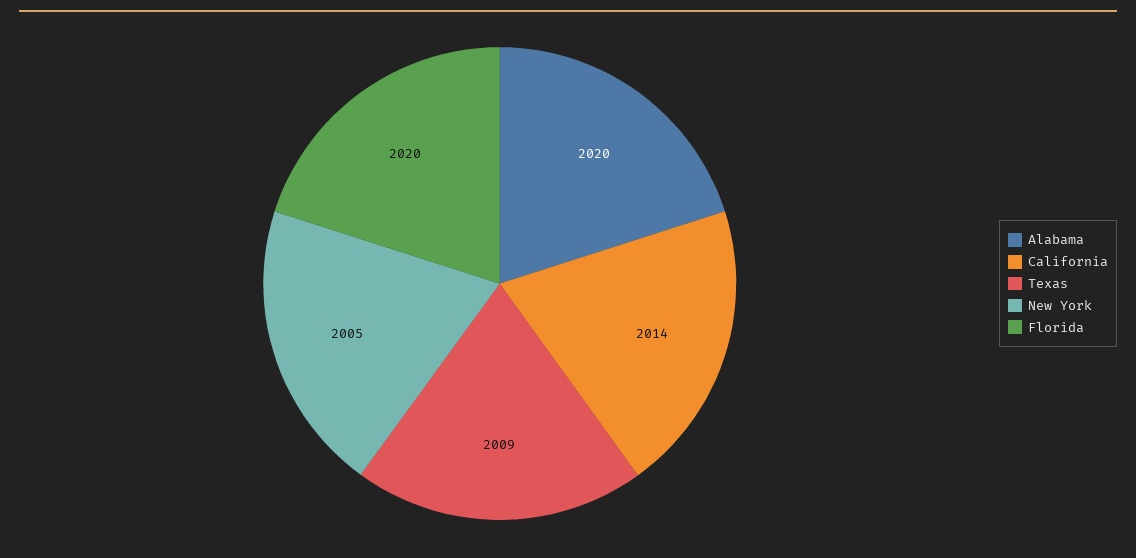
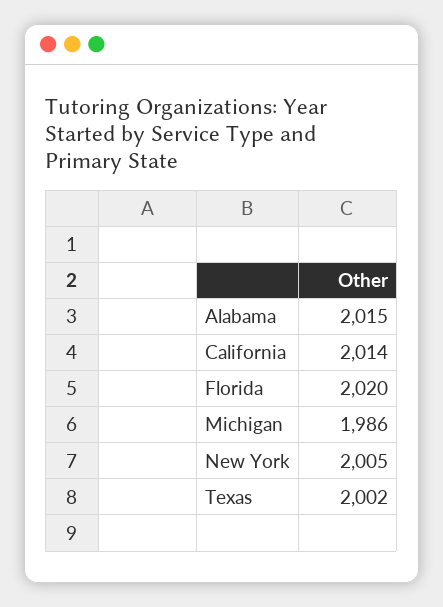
Alabama: 2020 -> 2015
Texas: 2009 -> 2002
Michigan: none -> 1986

